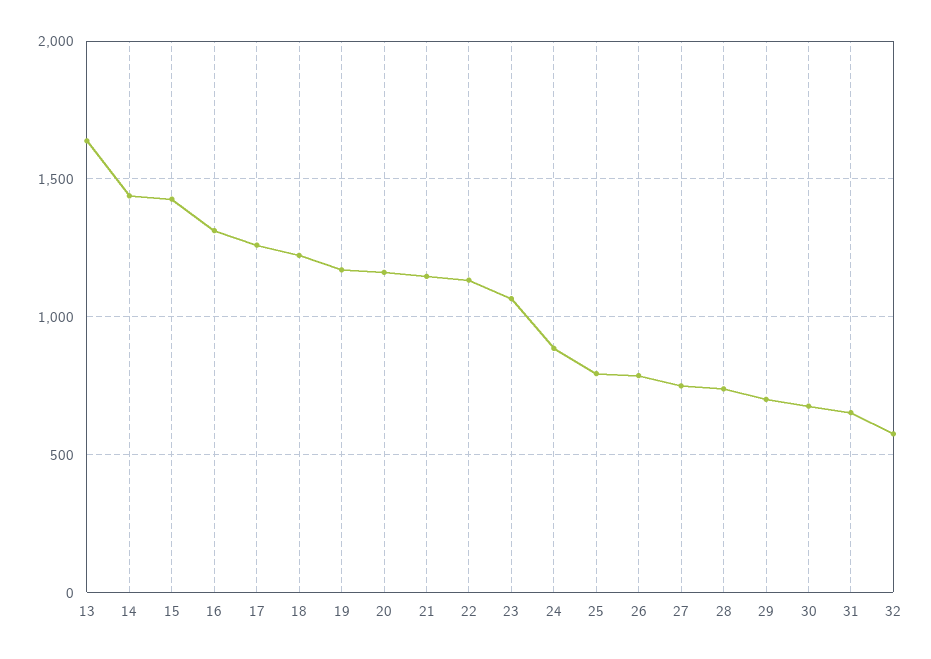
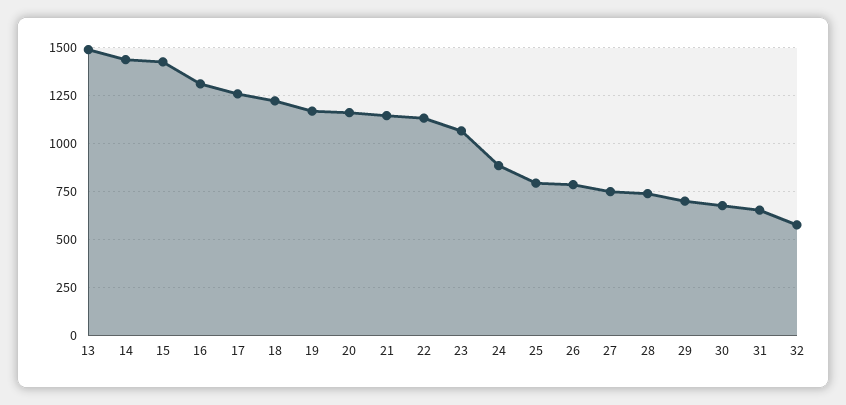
13: 1650 -> 1500

